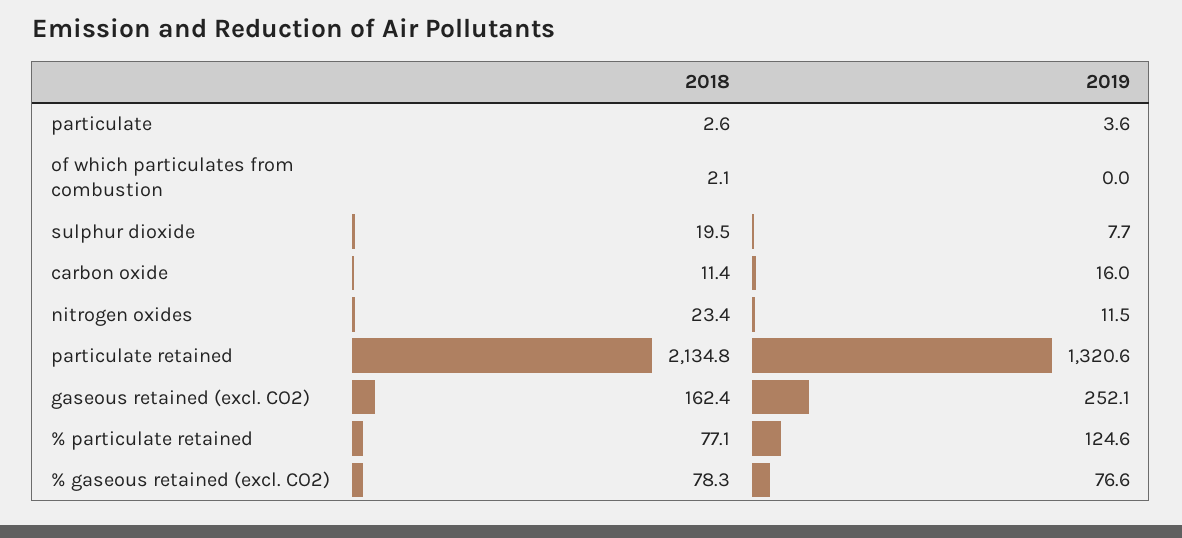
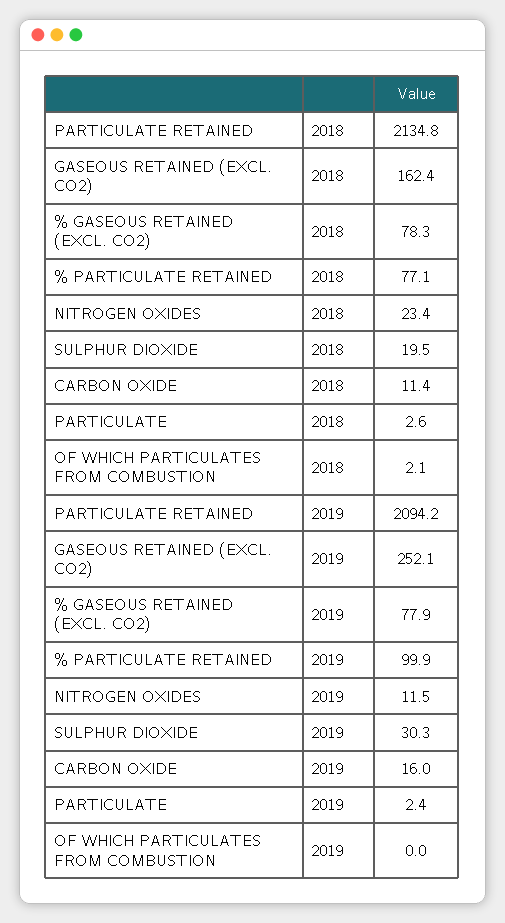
2019, particulate: 3.6 -> 2.4
2019, sulphur dioxide: 7.7 -> 30.3
2019, particulate retained: 1320.6 -> 2094.2
2019, % particulate retained: 124.6 -> 99.9
2019, % gaseous retained (excl. CO2): 76.6 -> 77.9

